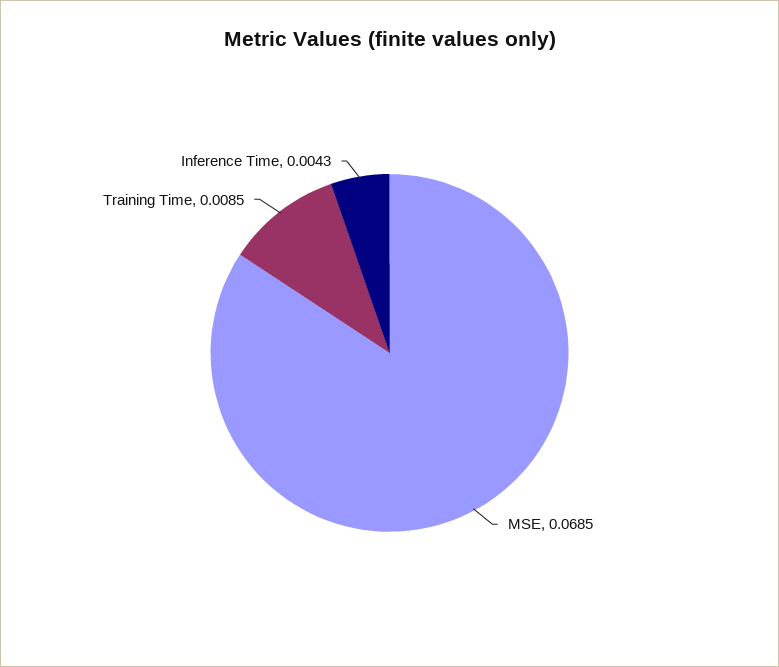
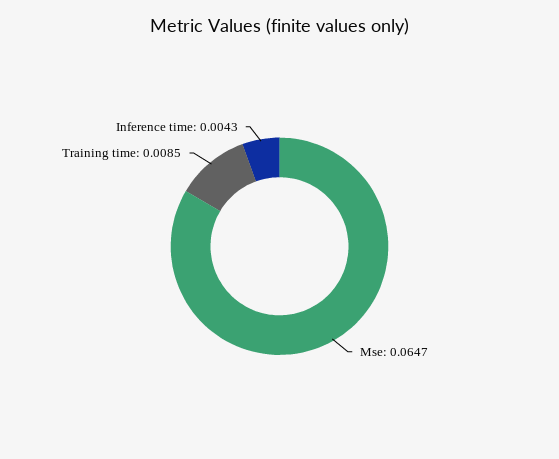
MSE: 0.0685 -> 0.0647

